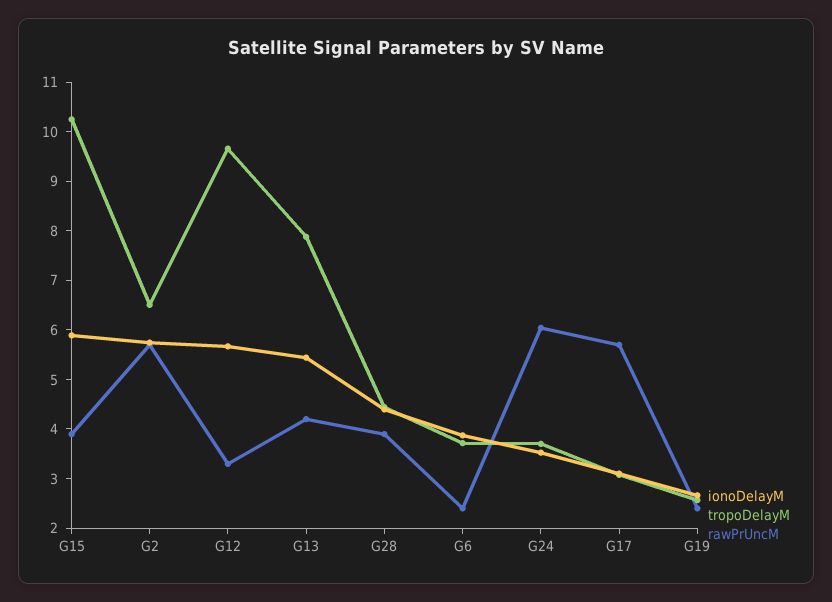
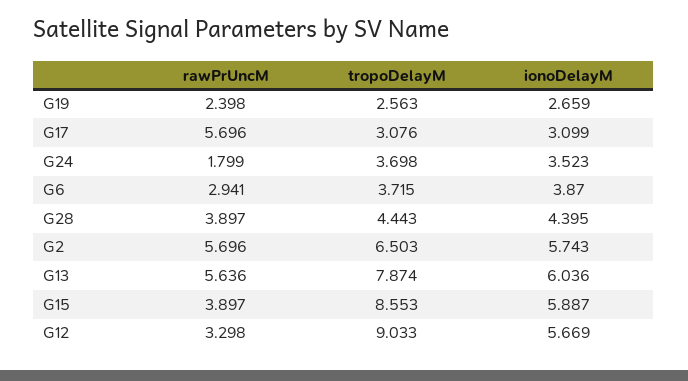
tropoDelayM, G15: 10.2 -> 8.553
tropoDelayM, G12: 9.6 -> 9.033
ionoDelayM, G13: 5.4 -> 6.036
rawPrUncM, G13: 4.2 -> 5.636
rawPrUncM, G6: 2.4 -> 2.941
rawPrUncM, G24: 6 -> 1.799

